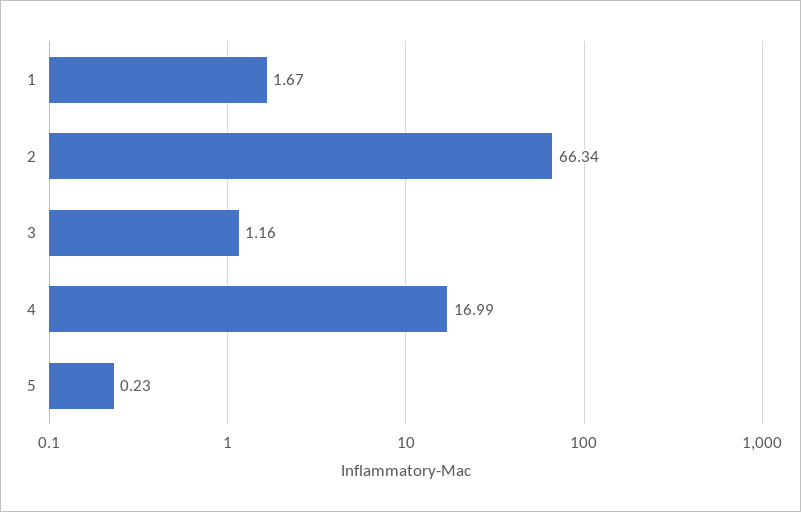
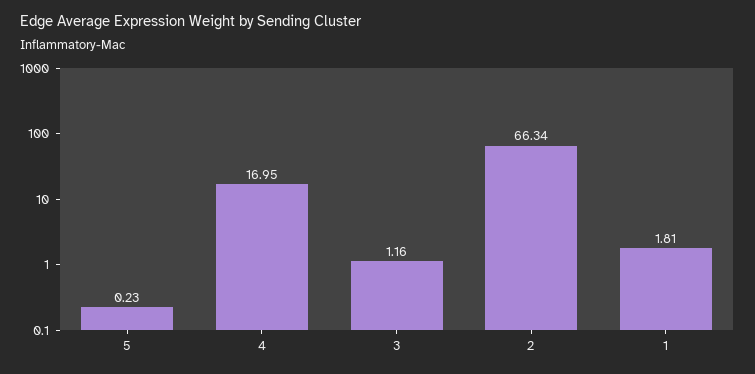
1: 1.67 -> 1.81
4: 16.99 -> 16.95

